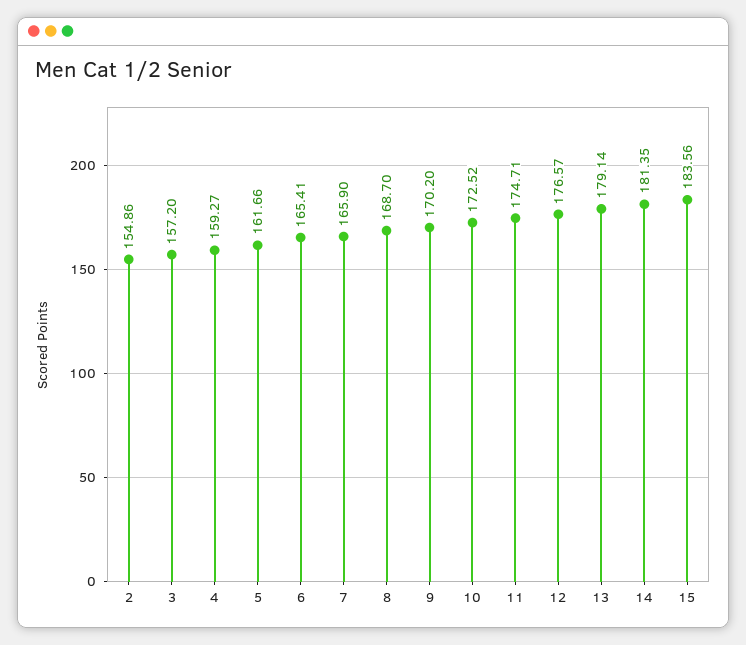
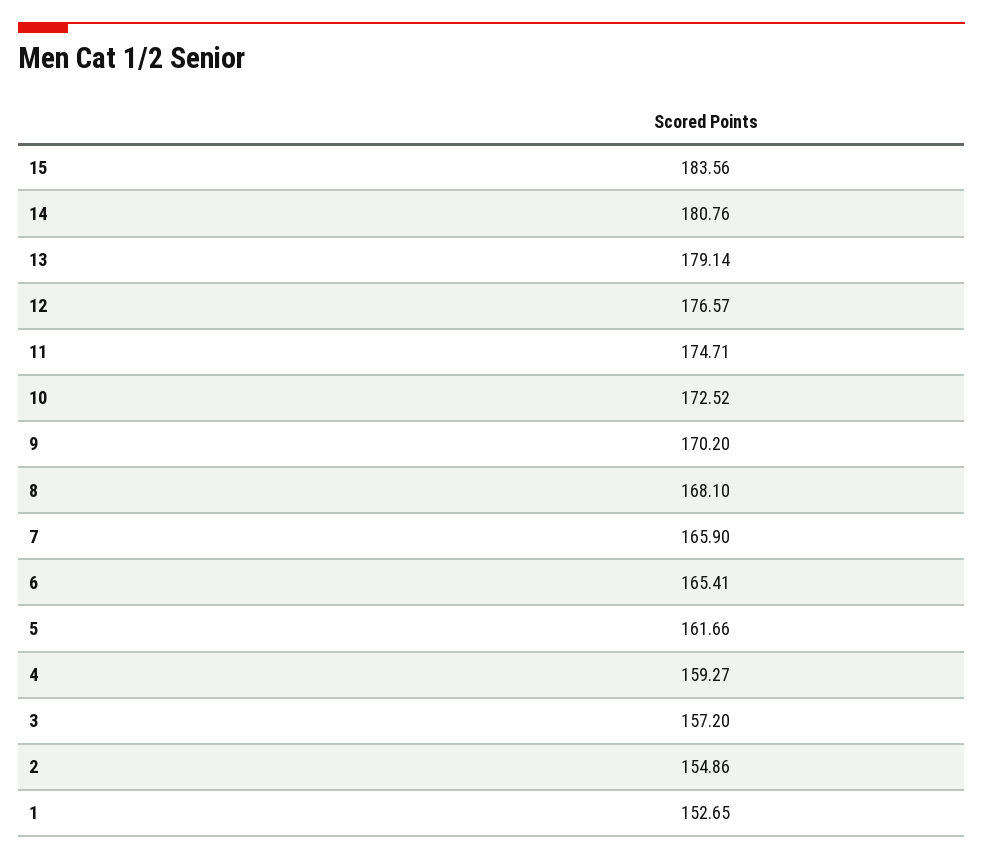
8: 168.7 -> 168.1
14: 181.35 -> 180.76
1: none -> 152.65

